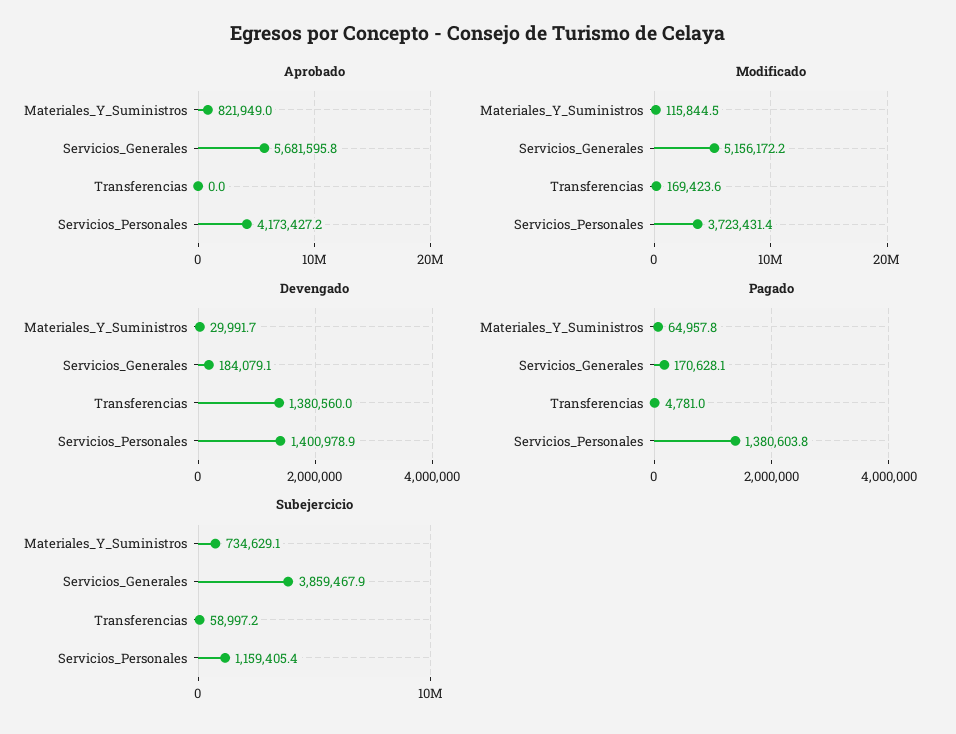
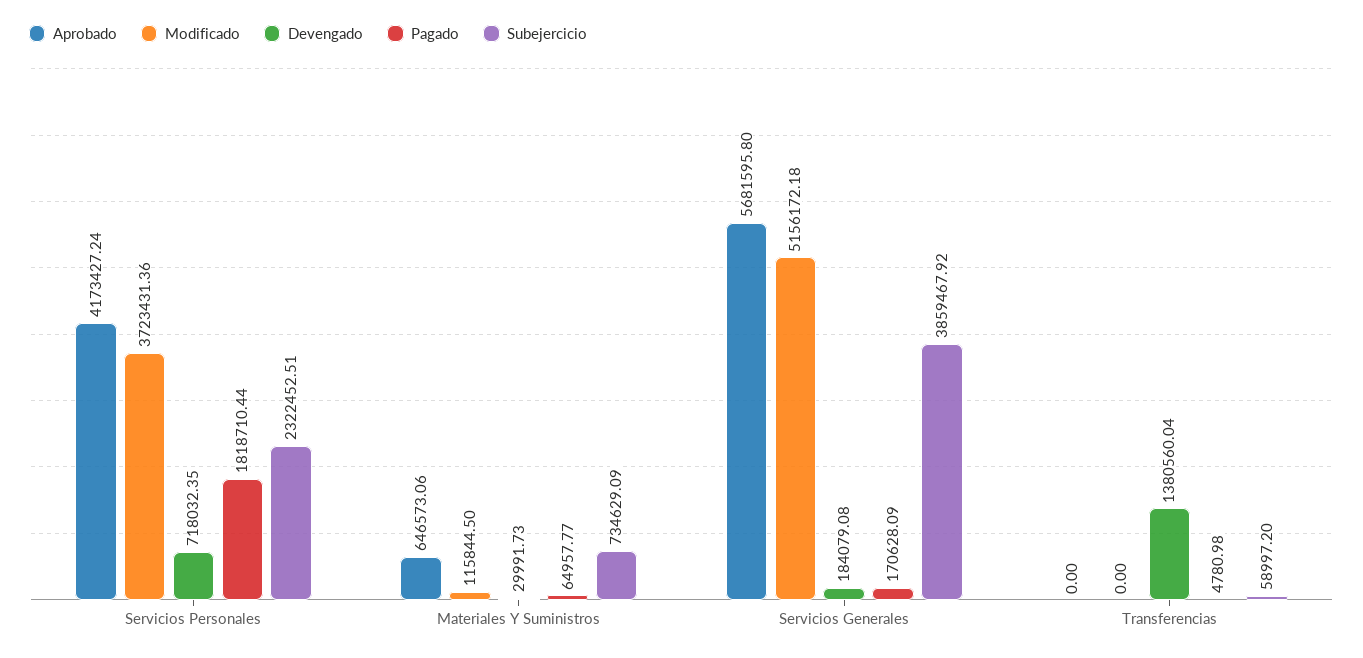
Aprobado, Materiales_Y_Suministros: 821949 -> 646573.06
Modificado, Transferencias: 169423.6 -> 0
Devengado, Servicios_Personales: 1400978.9 -> 718032.35
Pagado, Servicios_Personales: 1380603.8 -> 1818710.44
Subejercicio, Servicios_Personales: 1159405.4 -> 2322452.51

